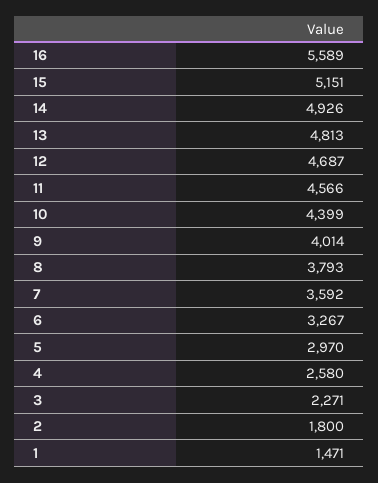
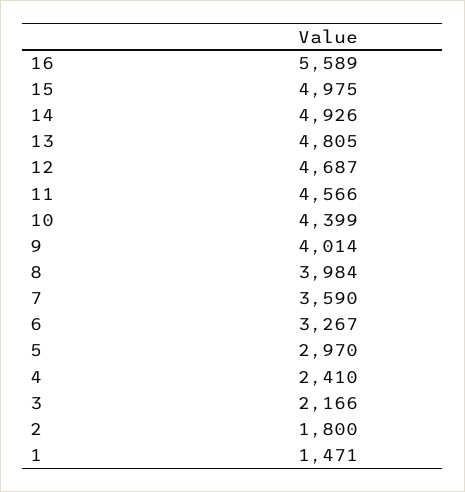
15: 5151 -> 4975
13: 4813 -> 4805
8: 3793 -> 3984
7: 3592 -> 3590
4: 2580 -> 2410
3: 2271 -> 2166

